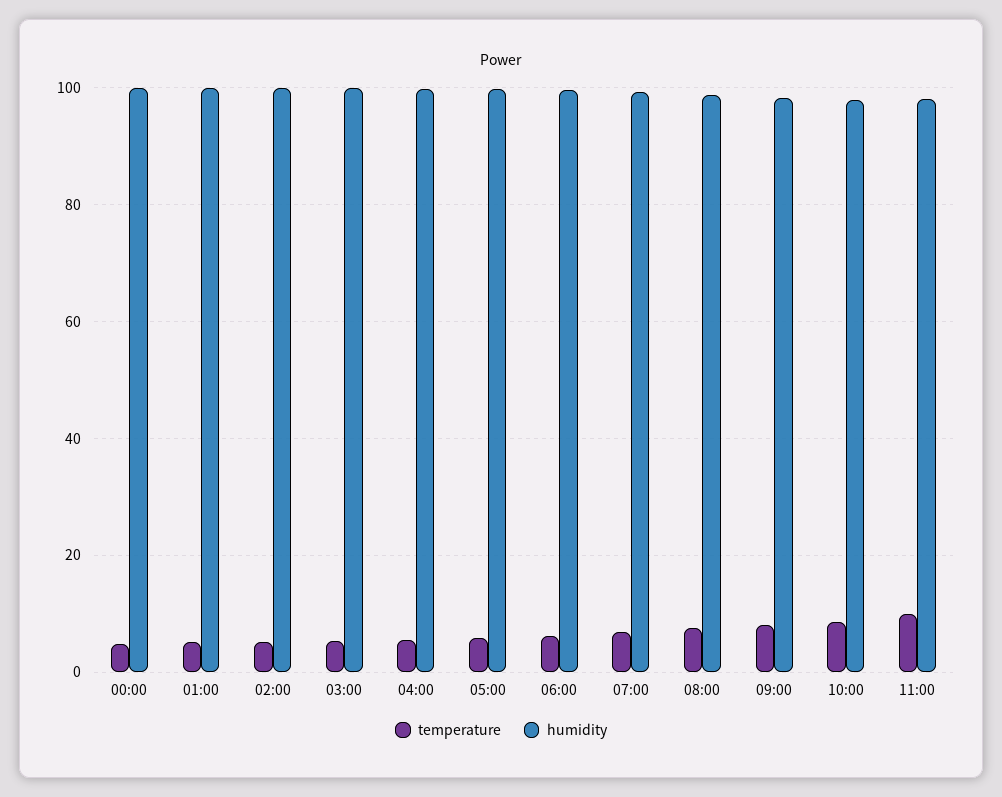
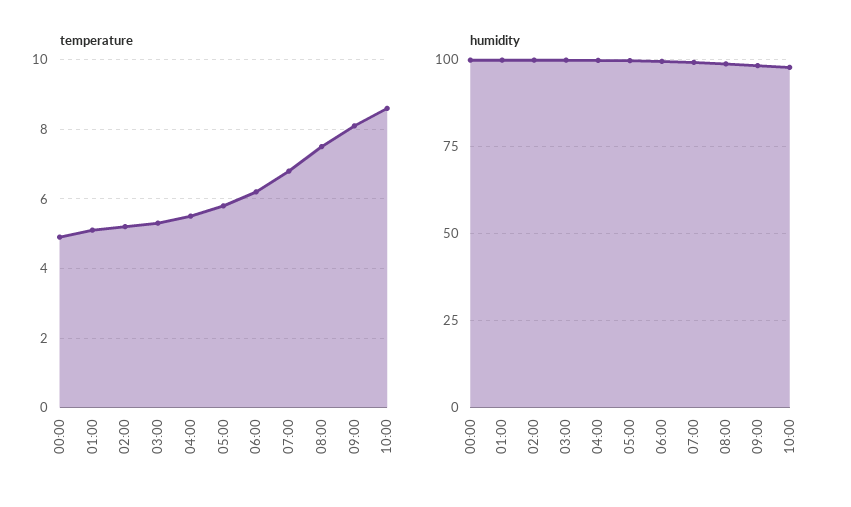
temperature, 11:00: 10 -> none
humidity, 11:00: 98 -> none

